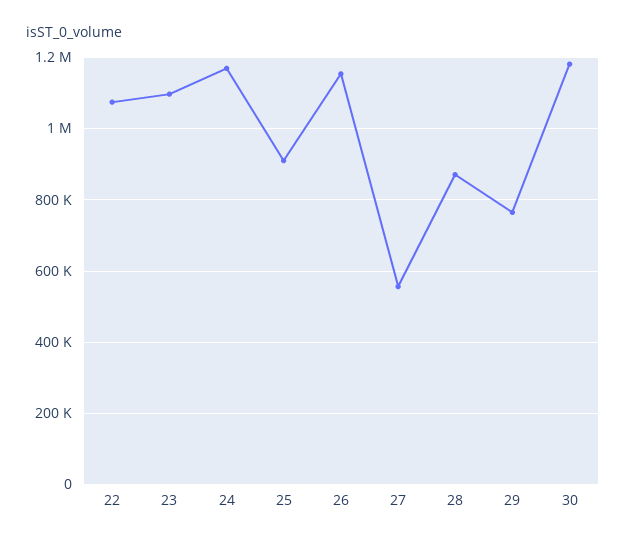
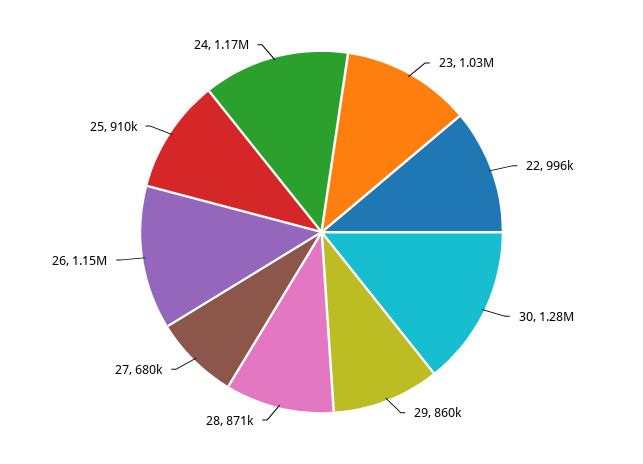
22: 1080000 -> 996000
23: 1100000 -> 1030000
27: 560000 -> 680000
29: 760000 -> 860000
30: 1180000 -> 1280000

